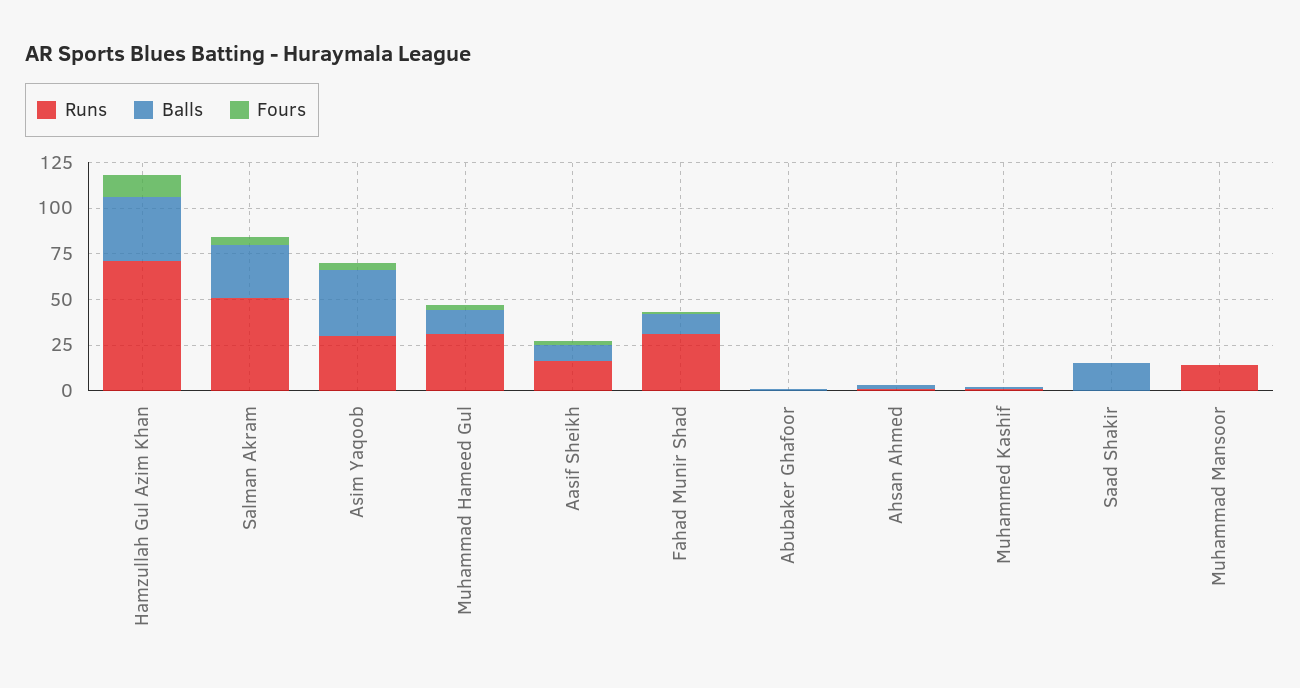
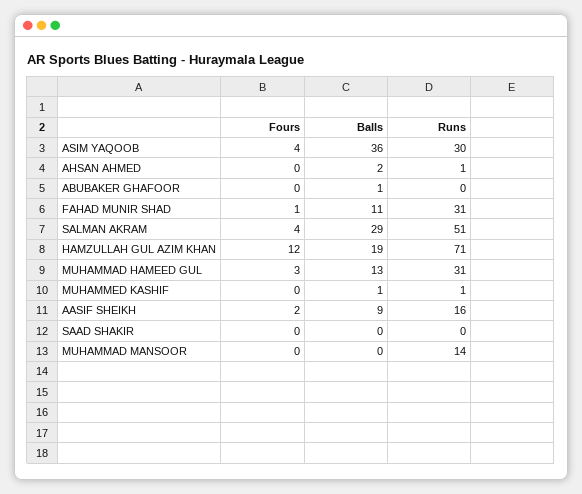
Balls, Hamzullah Gul Azim Khan: 35 -> 19
Balls, Saad Shakir: 15 -> 0

